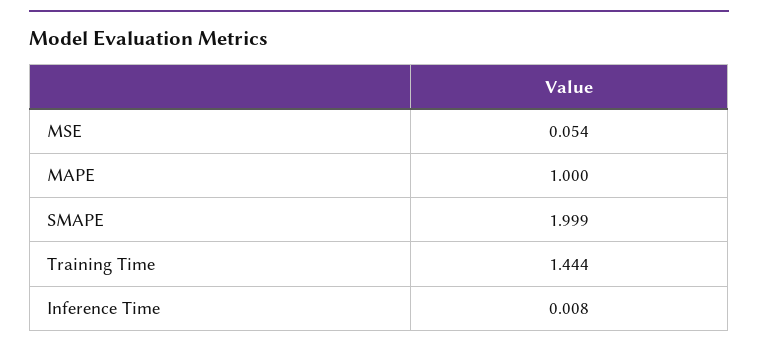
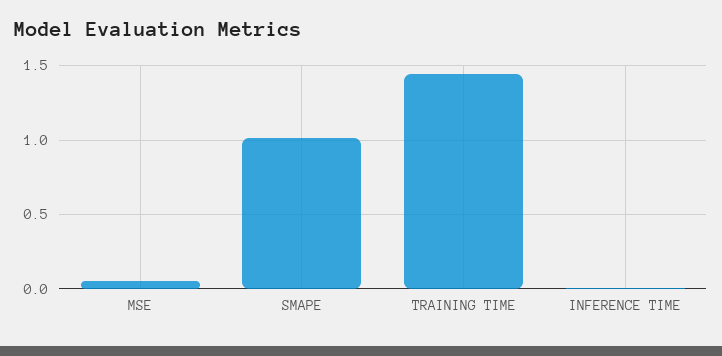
MAPE: 1 -> none
SMAPE: 1.999 -> 1

